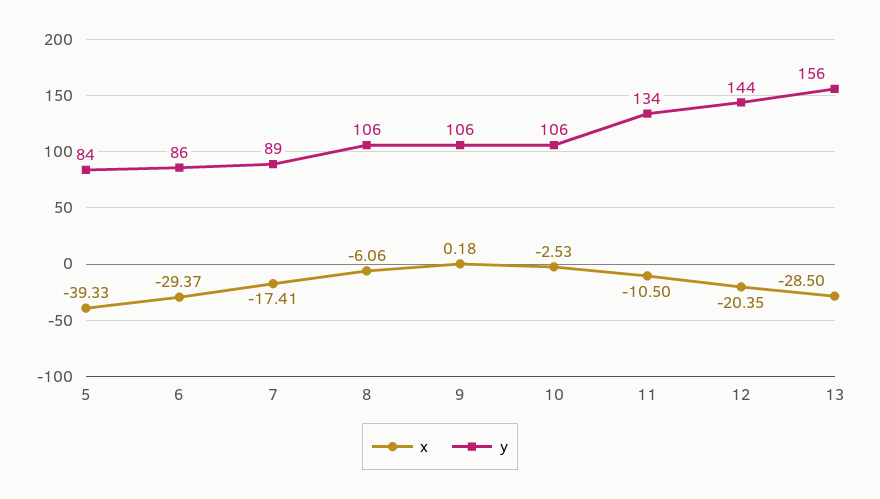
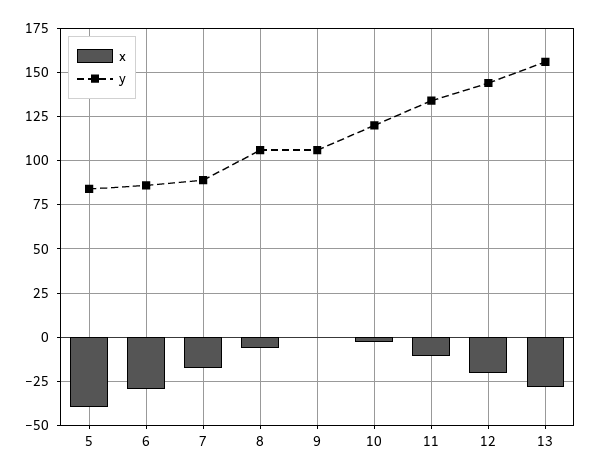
y, 10: 106 -> 120

